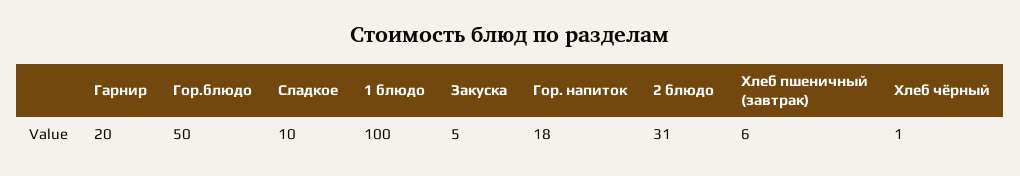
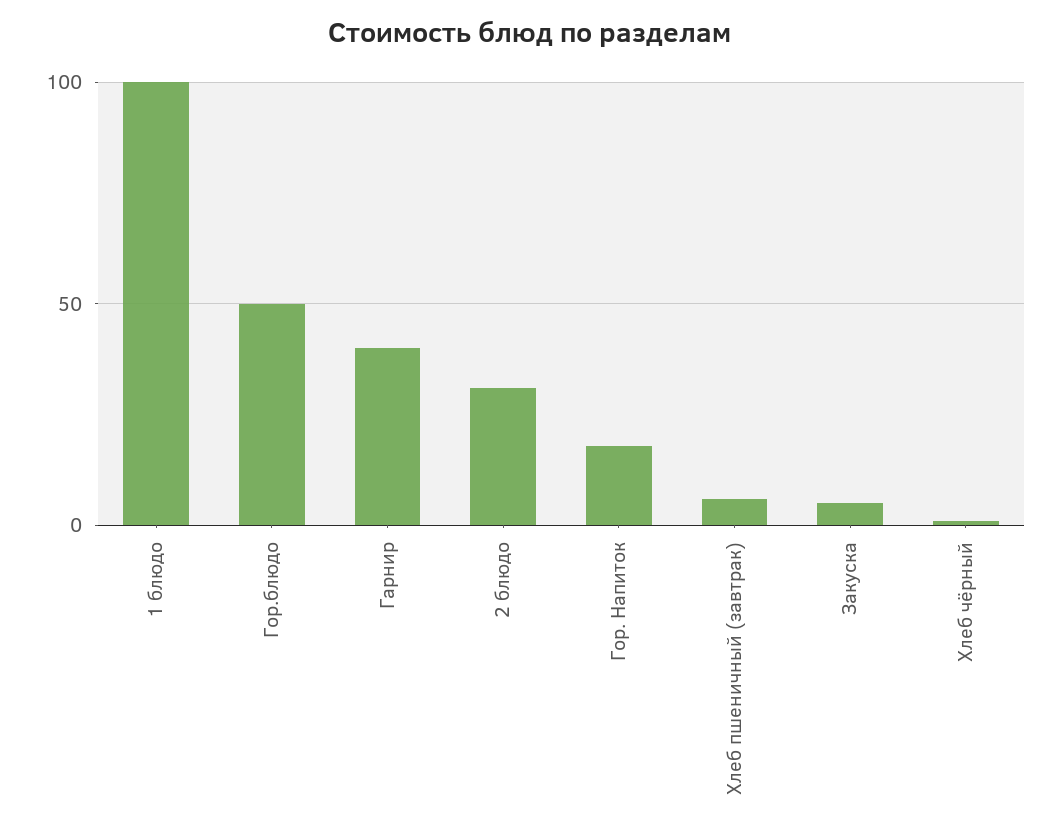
Гарнир: 20 -> 40
Сладкое: 10 -> none

